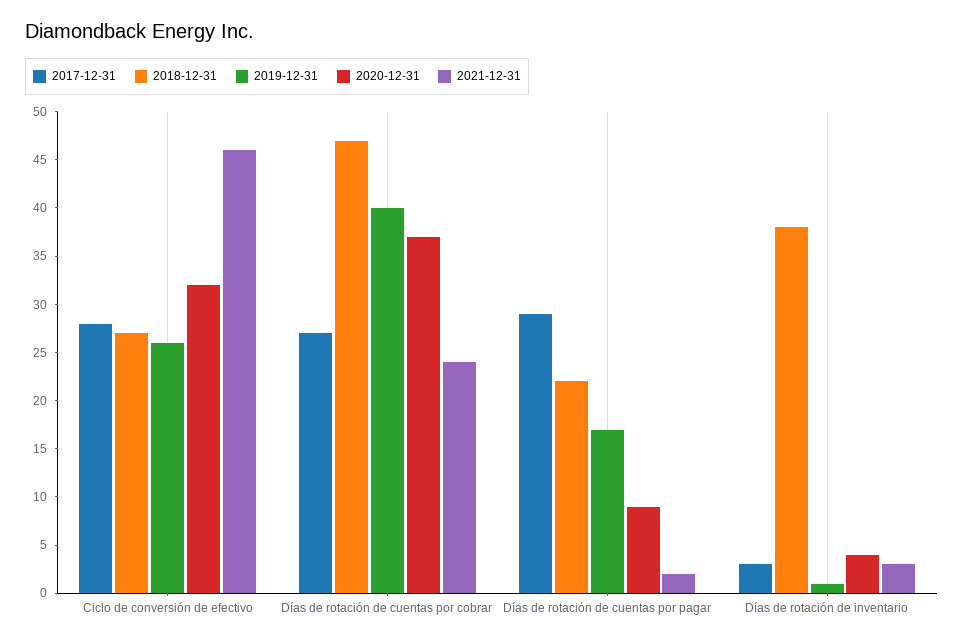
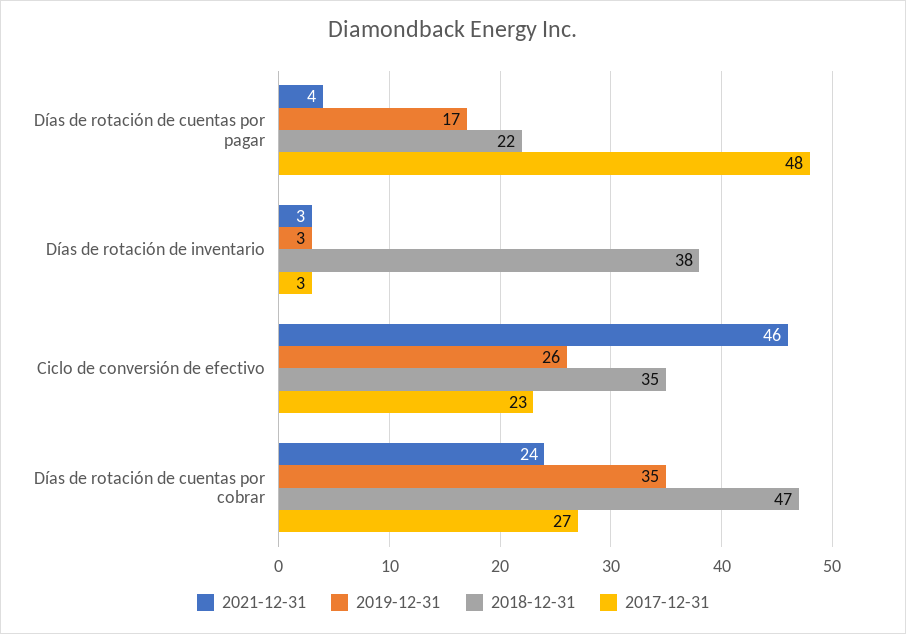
2017-12-31, Ciclo de conversión de efectivo: 28 -> 23
2018-12-31, Ciclo de conversión de efectivo: 27 -> 35
2020-12-31, Ciclo de conversión de efectivo: 32 -> none
2019-12-31, Días de rotación de cuentas por cobrar: 40 -> 35
2020-12-31, Días de rotación de cuentas por cobrar: 37 -> none
2017-12-31, Días de rotación de cuentas por pagar: 29 -> 48
2020-12-31, Días de rotación de cuentas por pagar: 9 -> none
2021-12-31, Días de rotación de cuentas por pagar: 2 -> 4
2019-12-31, Días de rotación de inventario: 1 -> 3
2020-12-31, Días de rotación de inventario: 4 -> none

